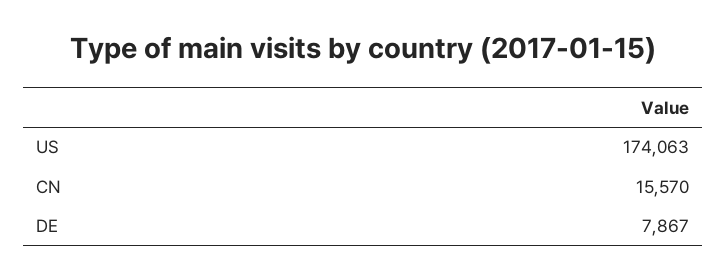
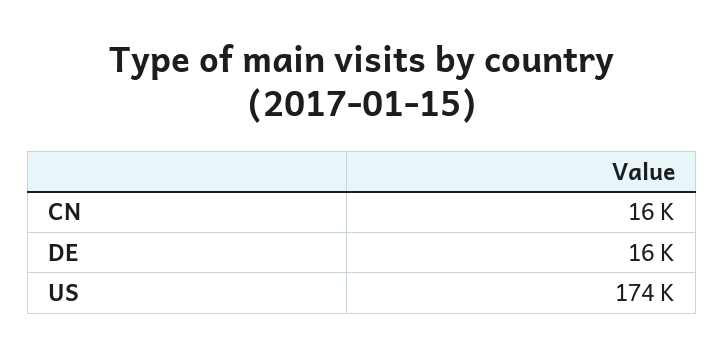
DE: 7867 -> 16000

